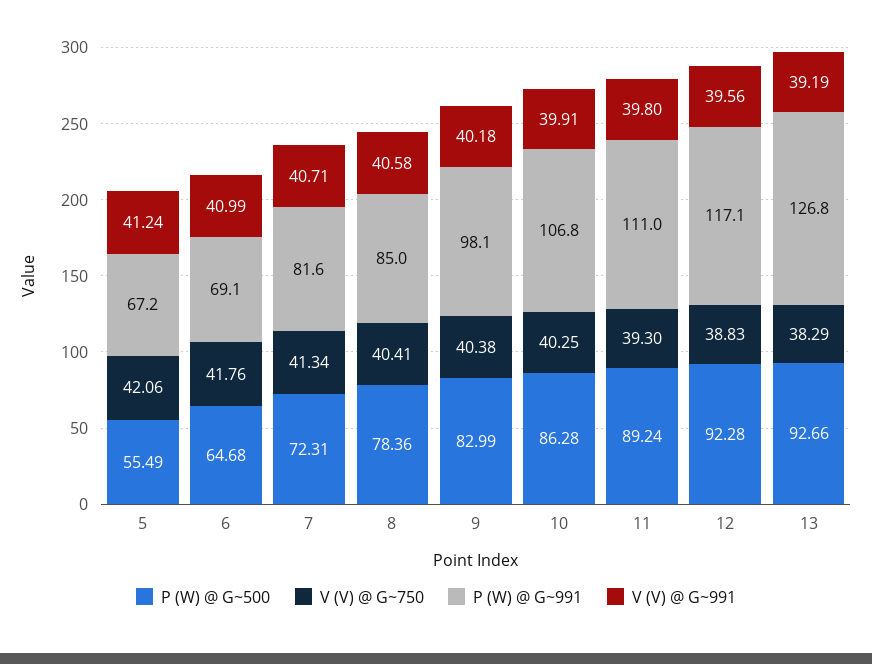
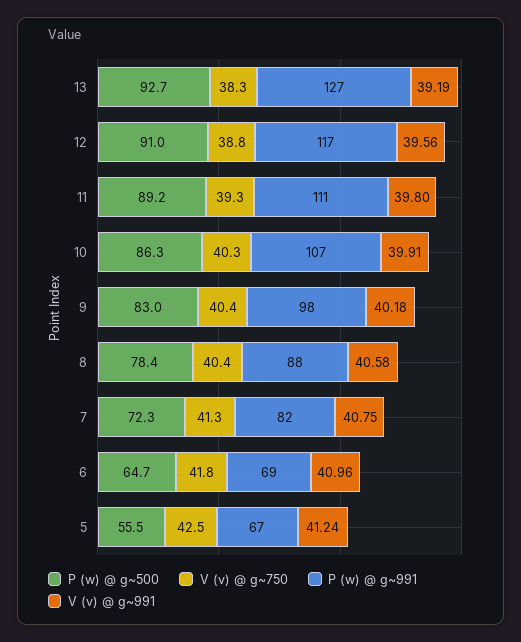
V (V) @ G~750, 5: 42.06 -> 42.5
V (V) @ G~991, 6: 40.99 -> 40.96
V (V) @ G~991, 7: 40.71 -> 40.75
P (W) @ G~991, 8: 85 -> 88
P (W) @ G~500, 12: 92.28 -> 91

